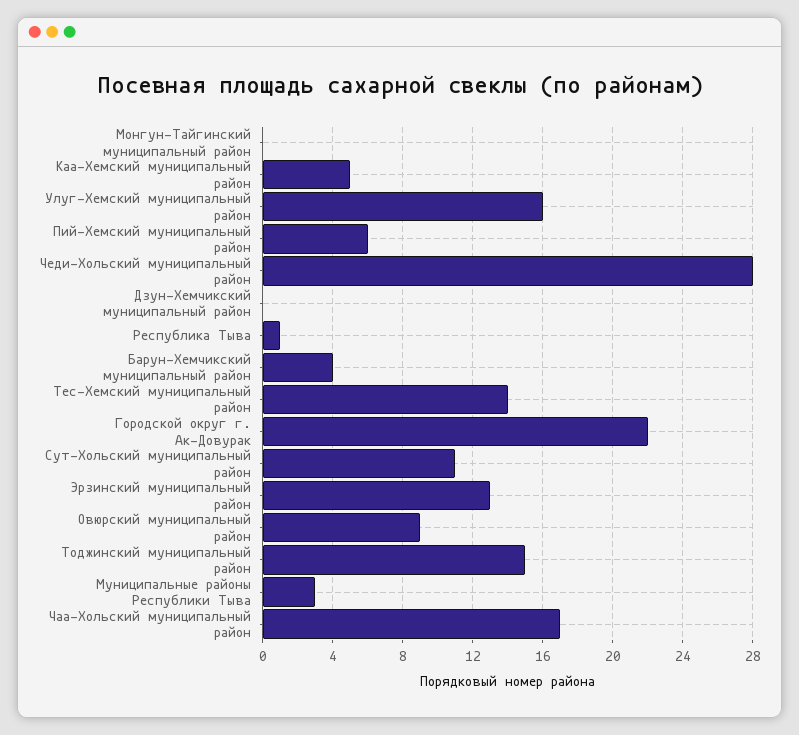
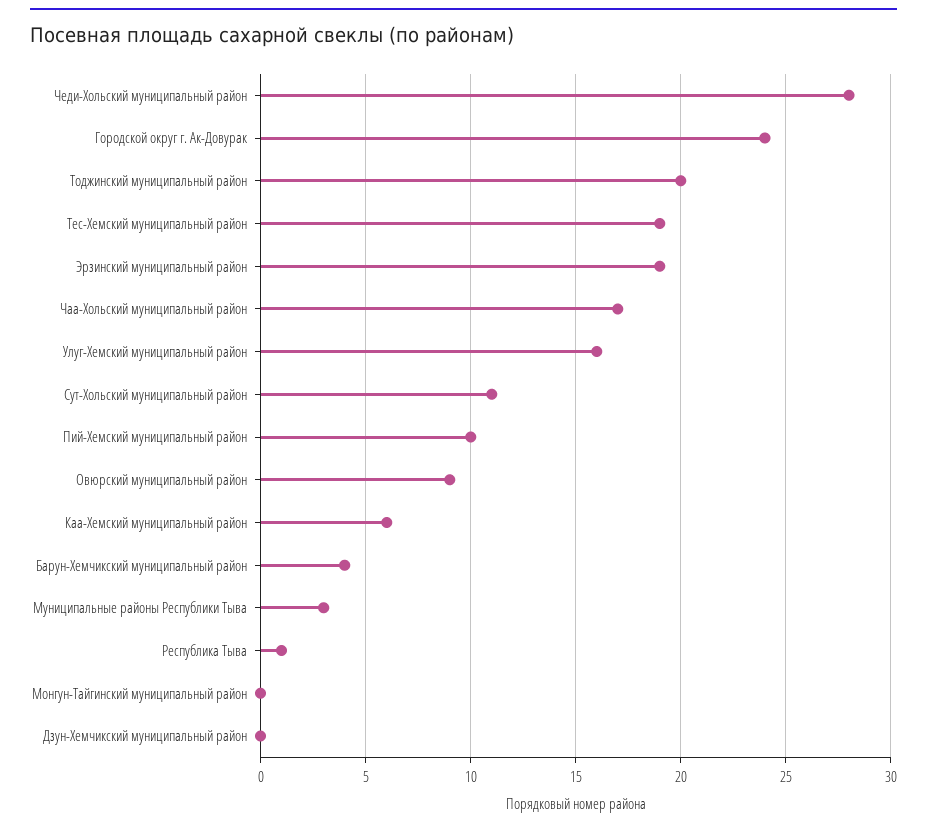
Каа-Хемский муниципальный район: 5 -> 6
Пий-Хемский муниципальный район: 6 -> 10
Тес-Хемский муниципальный район: 14 -> 19
Городской округ г. Ак-Довурак: 22 -> 24
Эрзинский муниципальный район: 13 -> 19
Тоджинский муниципальный район: 15 -> 20

